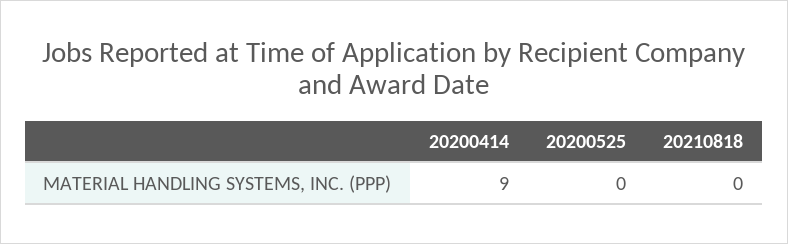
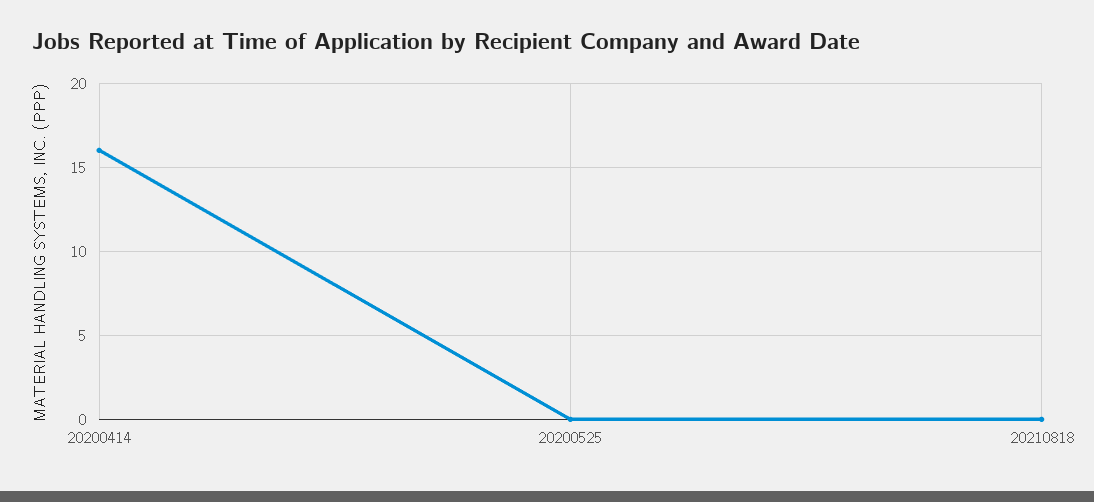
20200414: 9 -> 16

